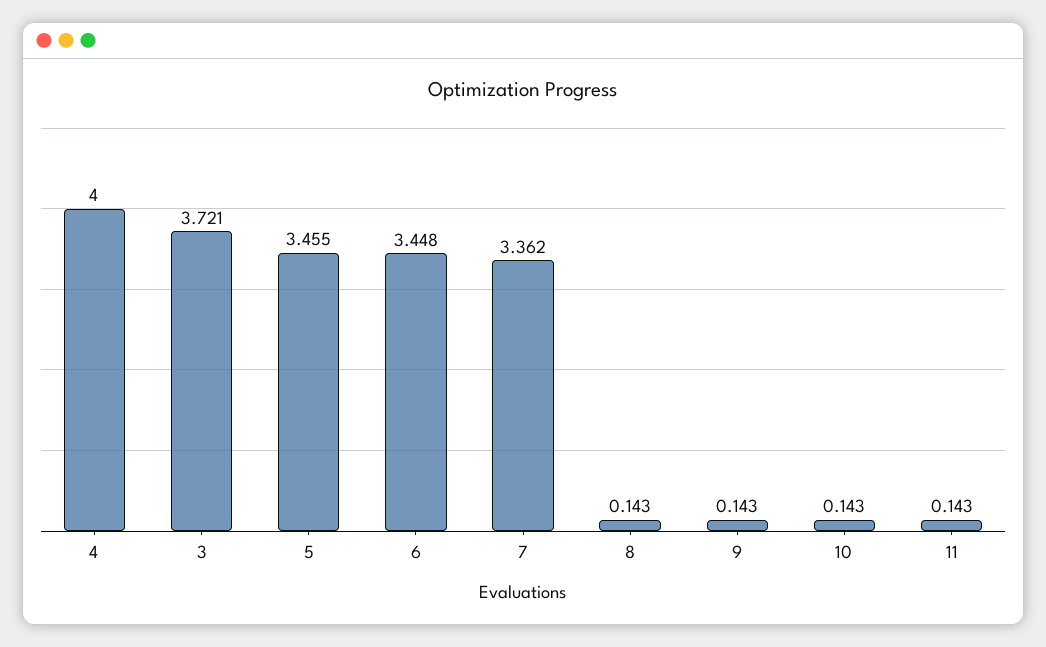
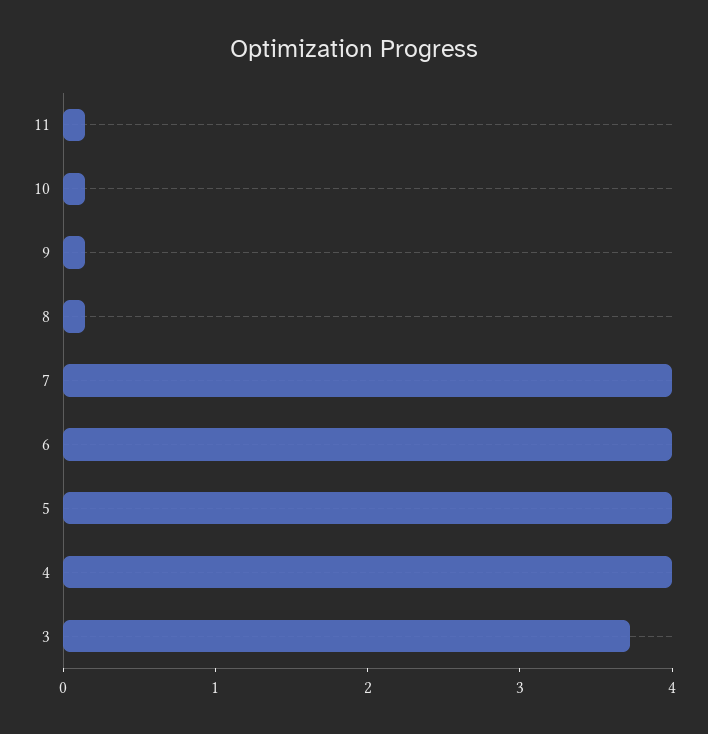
5: 3.455 -> 4
6: 3.448 -> 4
7: 3.362 -> 4

